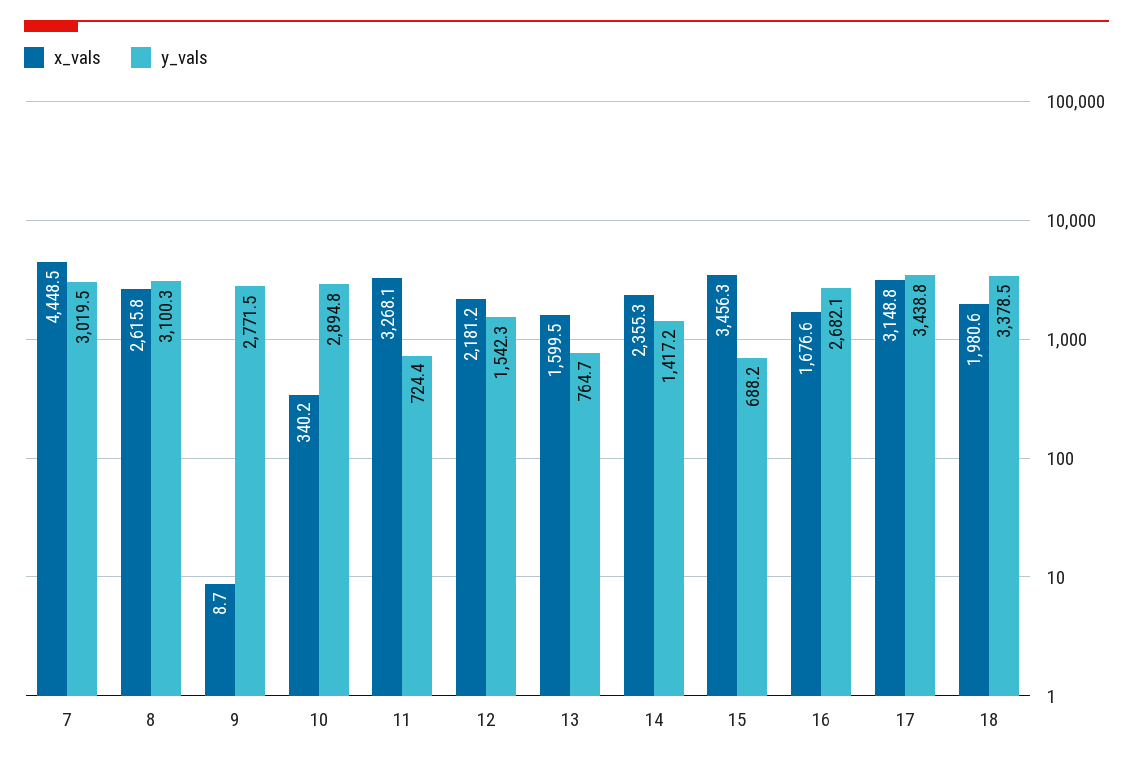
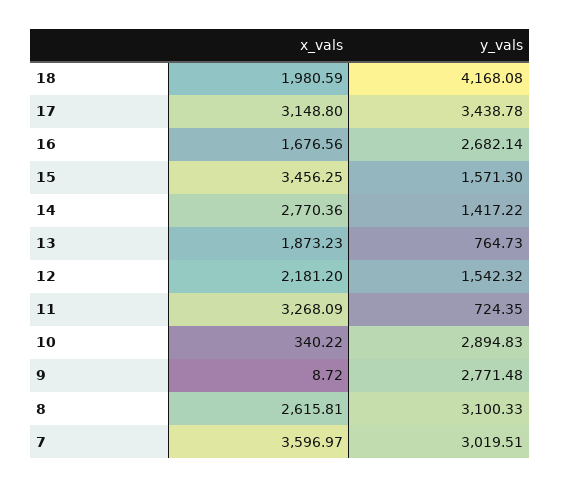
x_vals, 7: 4448.5 -> 3596.97
x_vals, 13: 1599.5 -> 1873.23
x_vals, 14: 2355.3 -> 2770.36
y_vals, 15: 688.2 -> 1571.3
y_vals, 18: 3378.5 -> 4168.08

